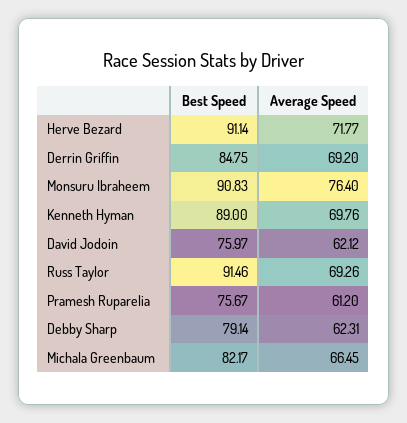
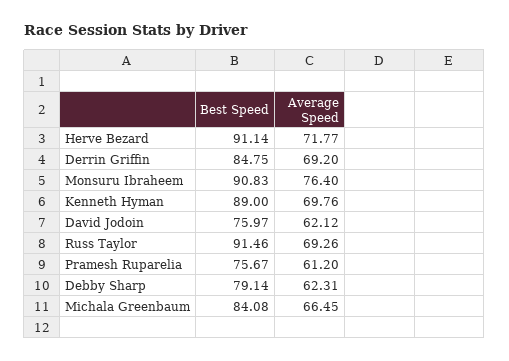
Best Speed, Michala Greenbaum: 82.17 -> 84.08

